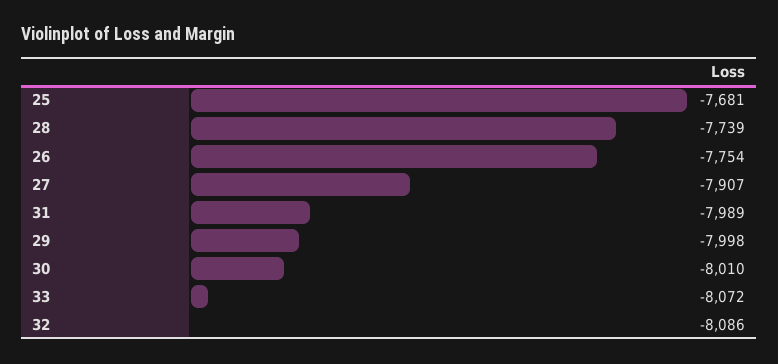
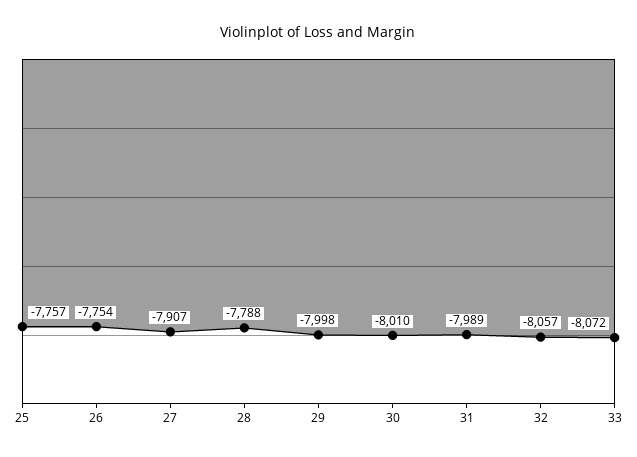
25: -7681 -> -7757
28: -7739 -> -7788
32: -8086 -> -8057

